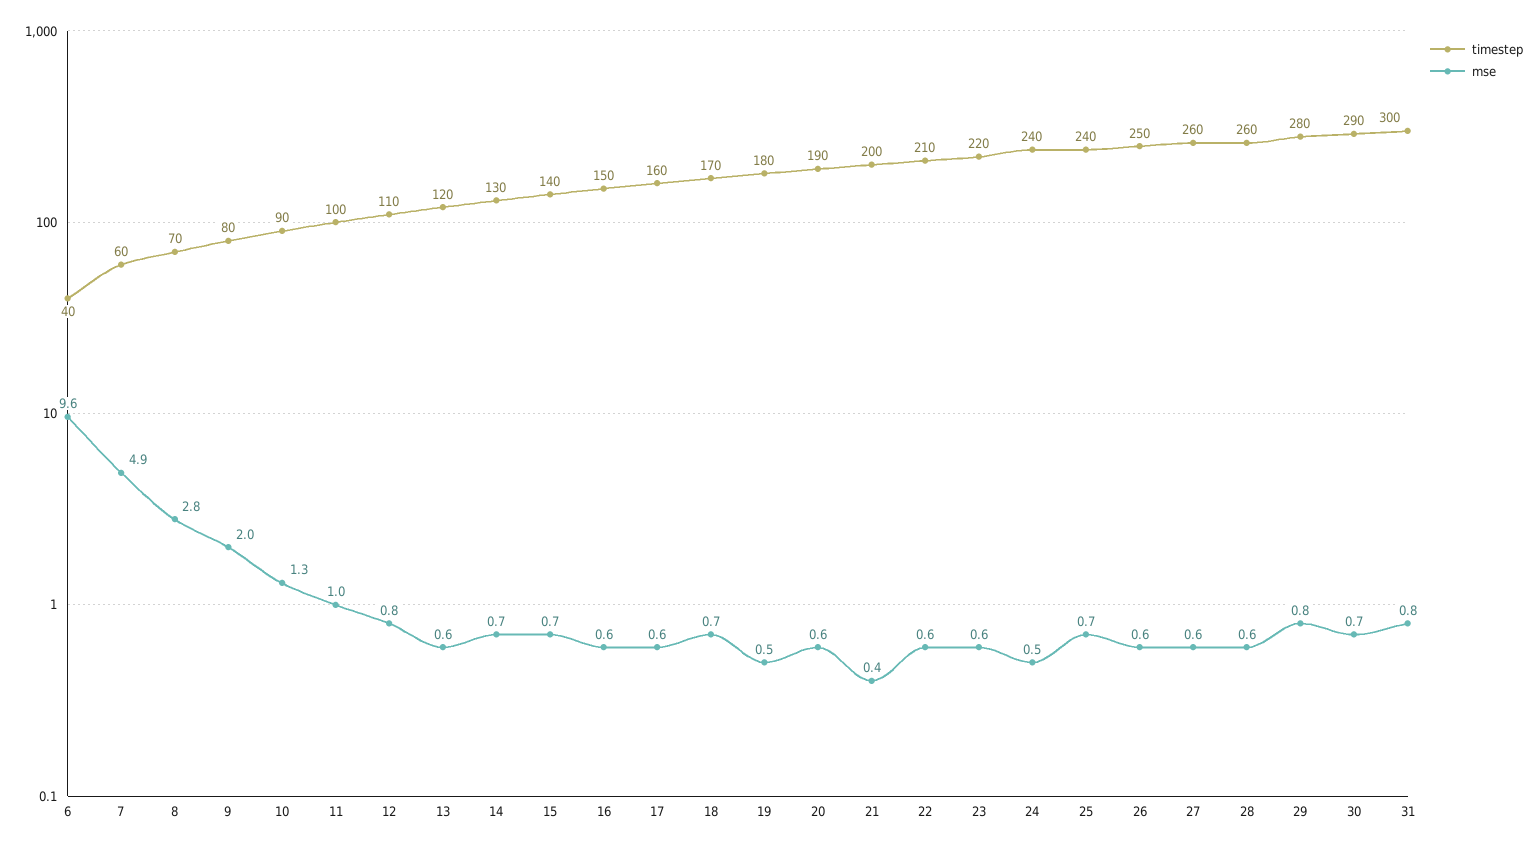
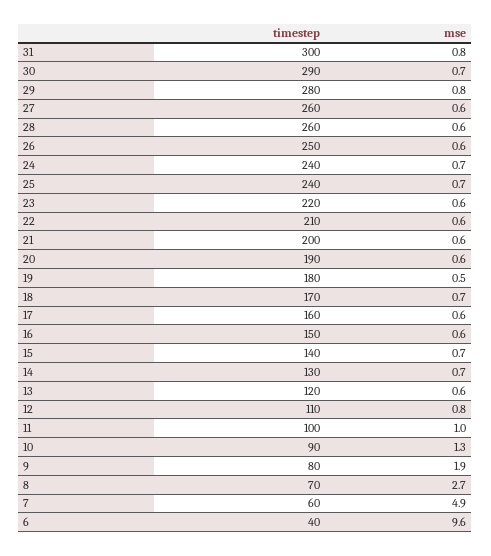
mse, 8: 2.8 -> 2.7
mse, 9: 2 -> 1.9
mse, 21: 0.4 -> 0.6
mse, 24: 0.5 -> 0.7

